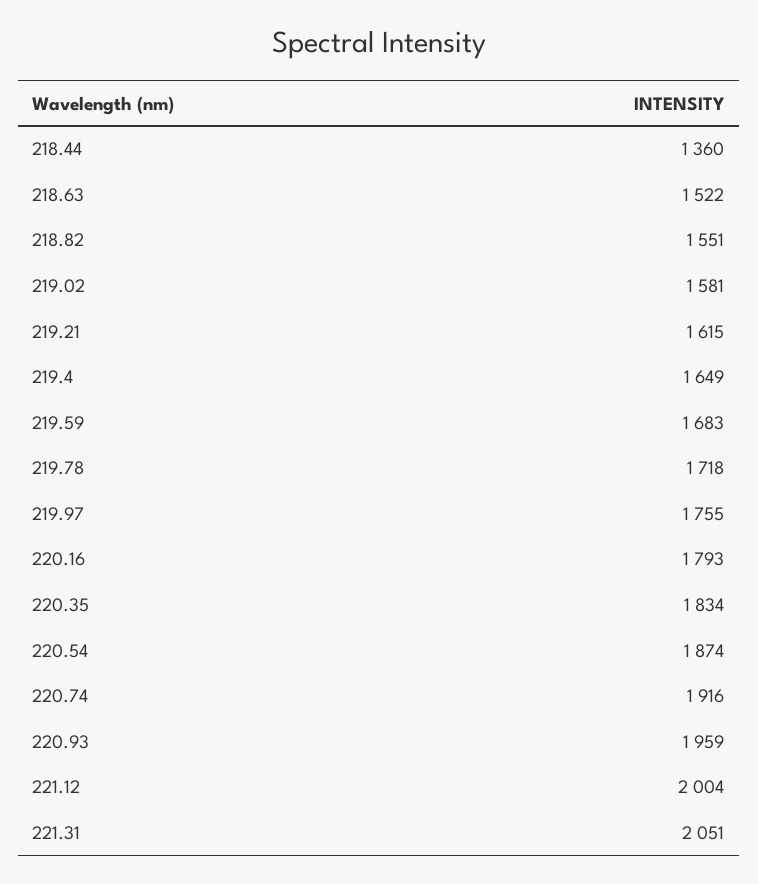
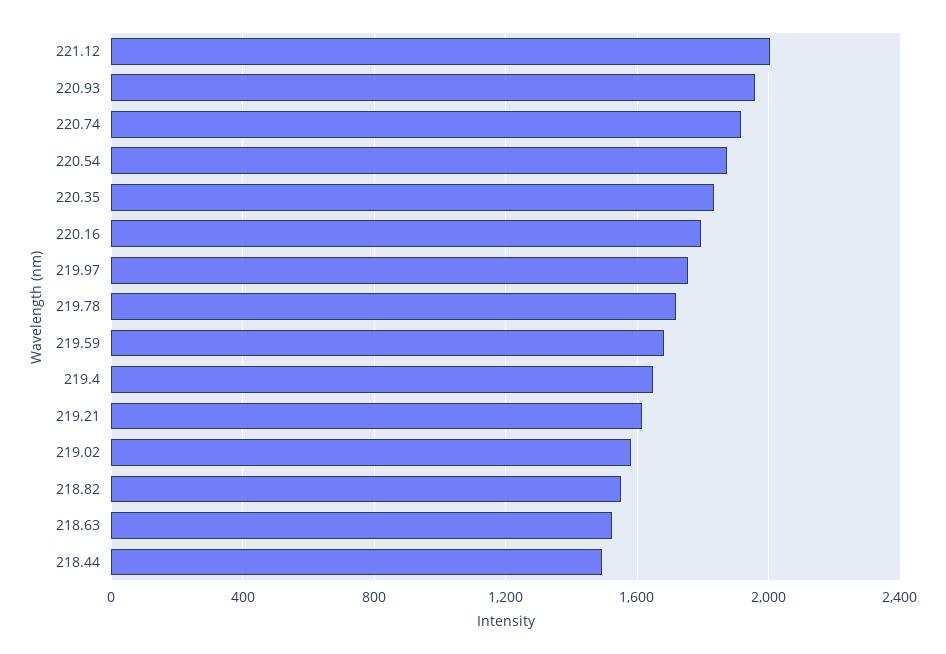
218.44: 1360 -> 1500
221.31: 2051 -> none

